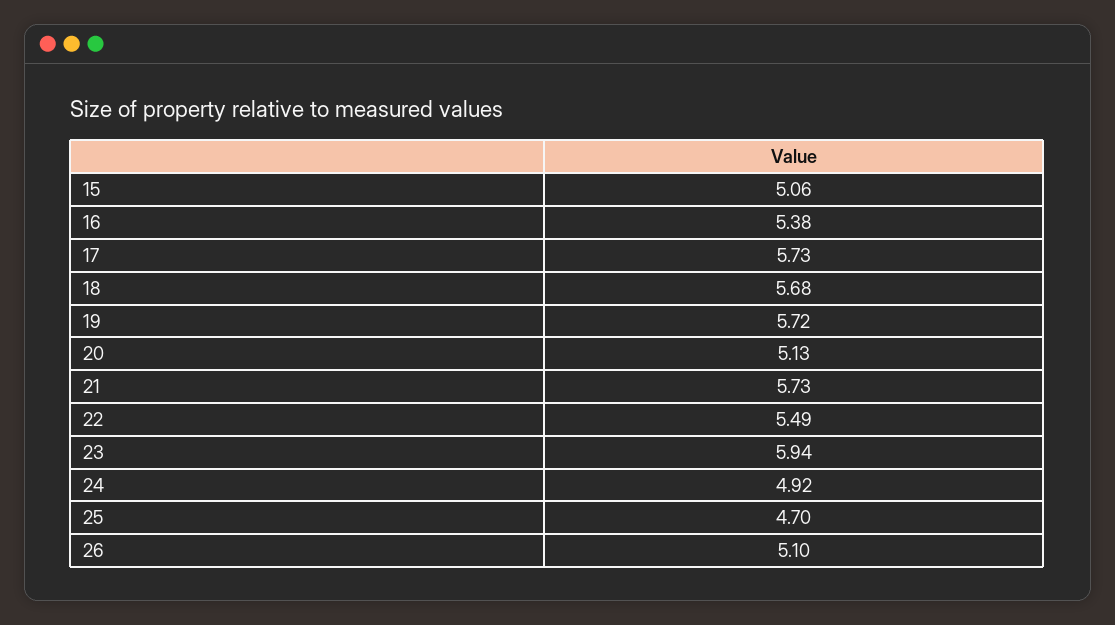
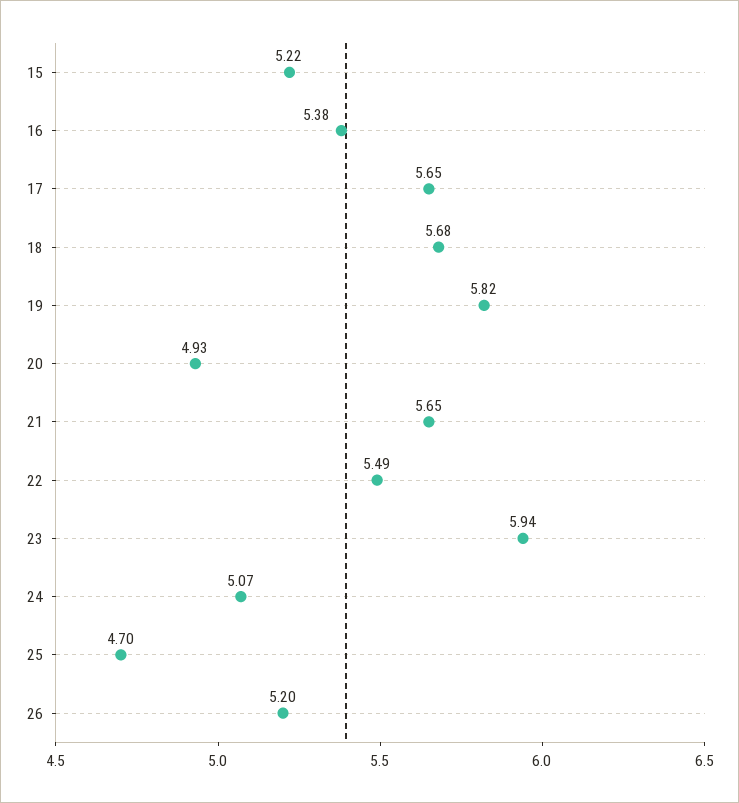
15: 5.06 -> 5.22
17: 5.73 -> 5.65
19: 5.72 -> 5.82
20: 5.13 -> 4.93
21: 5.73 -> 5.65
24: 4.92 -> 5.07
26: 5.1 -> 5.2

